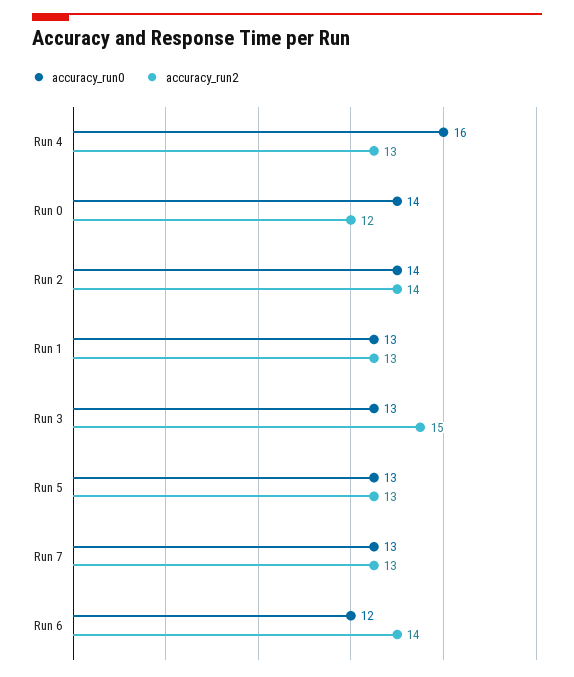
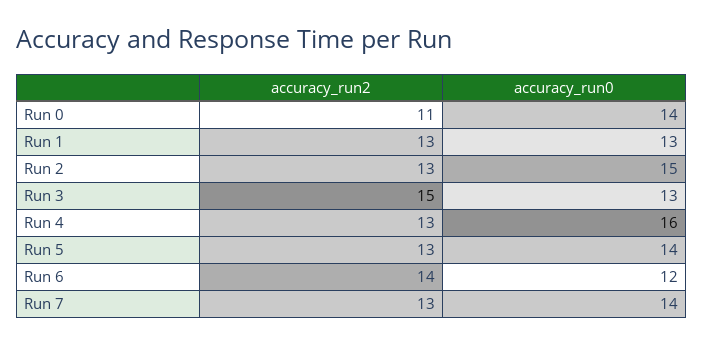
accuracy_run2, Run 0: 12 -> 11
accuracy_run0, Run 2: 14 -> 15
accuracy_run2, Run 2: 14 -> 13
accuracy_run0, Run 5: 13 -> 14
accuracy_run0, Run 7: 13 -> 14

